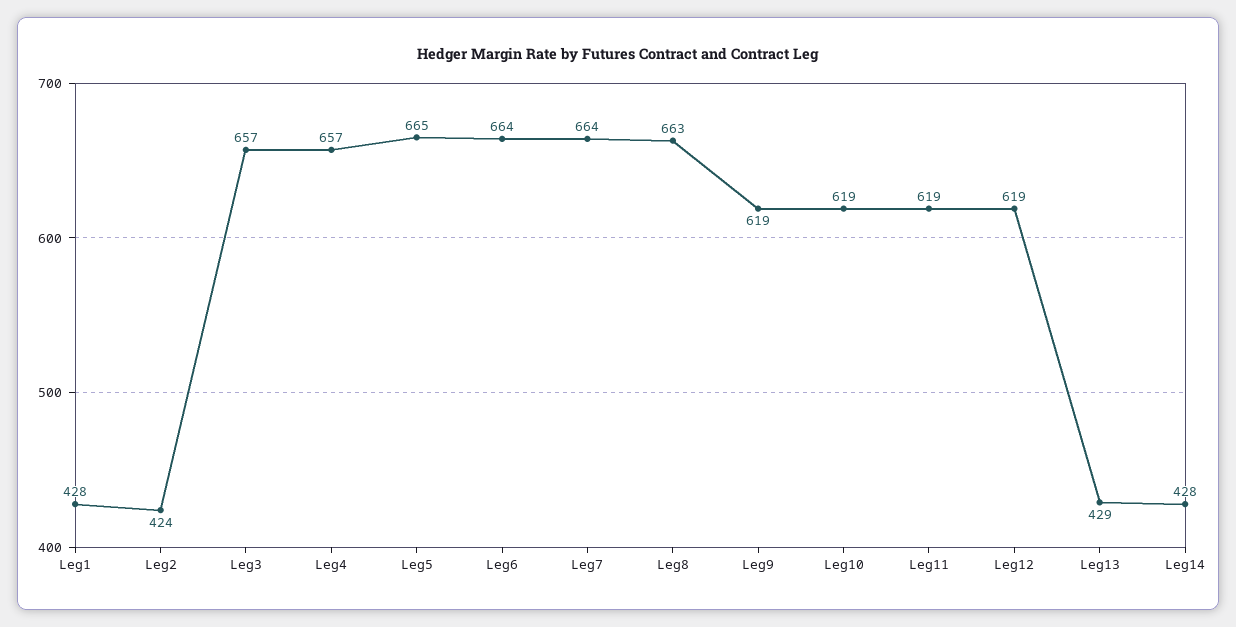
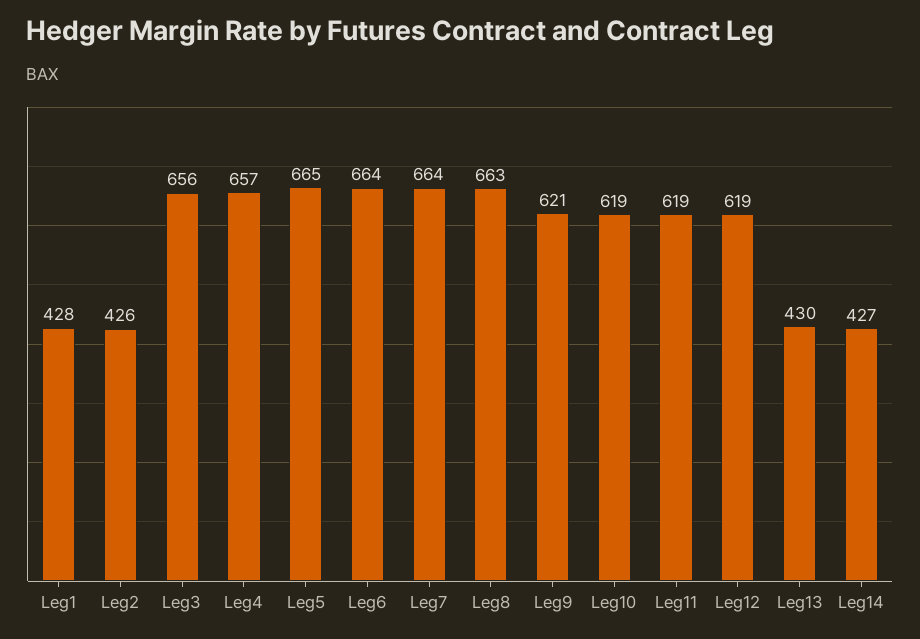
Leg2: 424 -> 426
Leg3: 657 -> 656
Leg9: 619 -> 621
Leg13: 429 -> 430
Leg14: 428 -> 427

